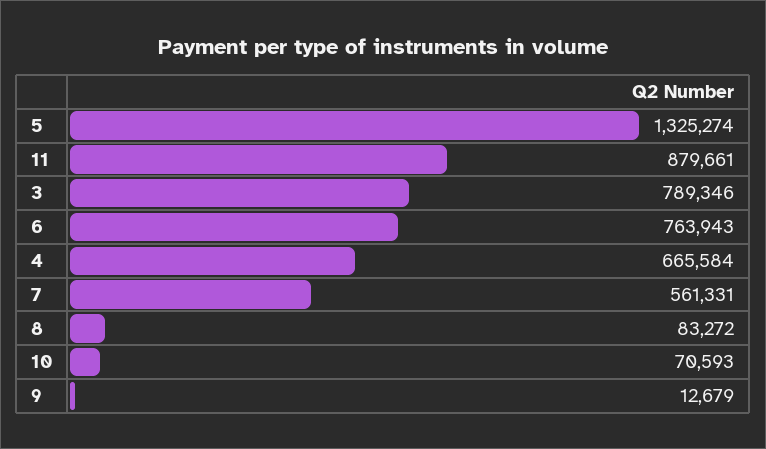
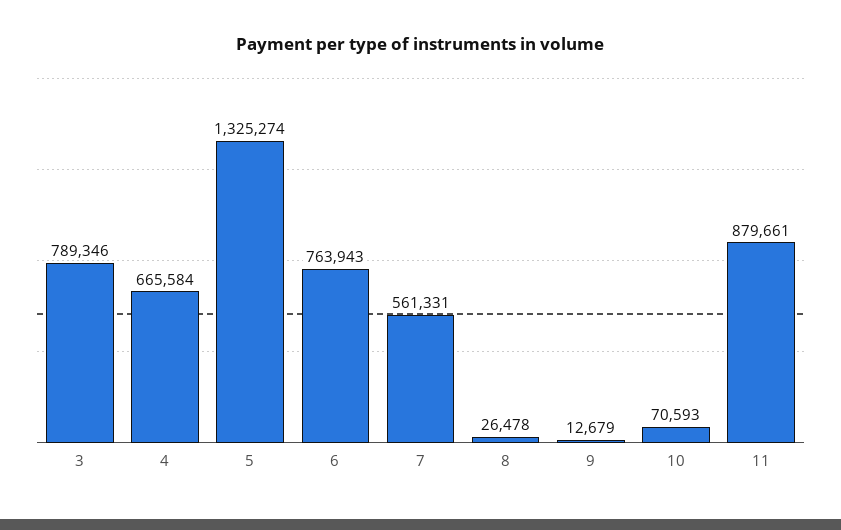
8: 83272 -> 26478

